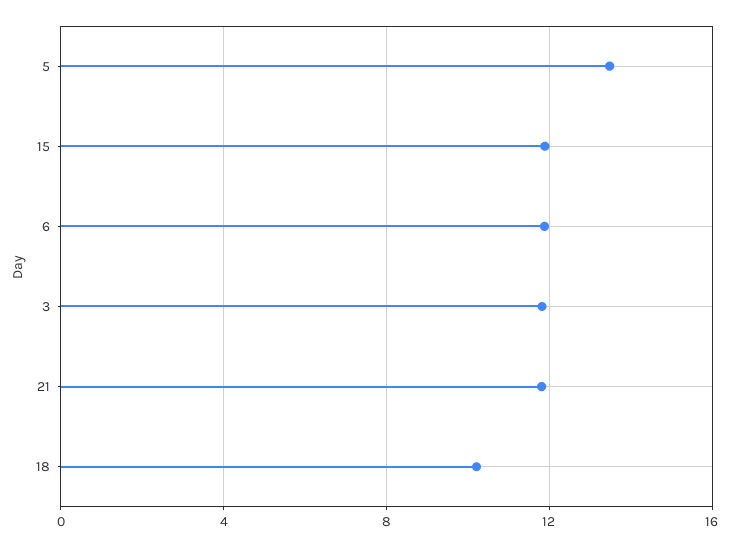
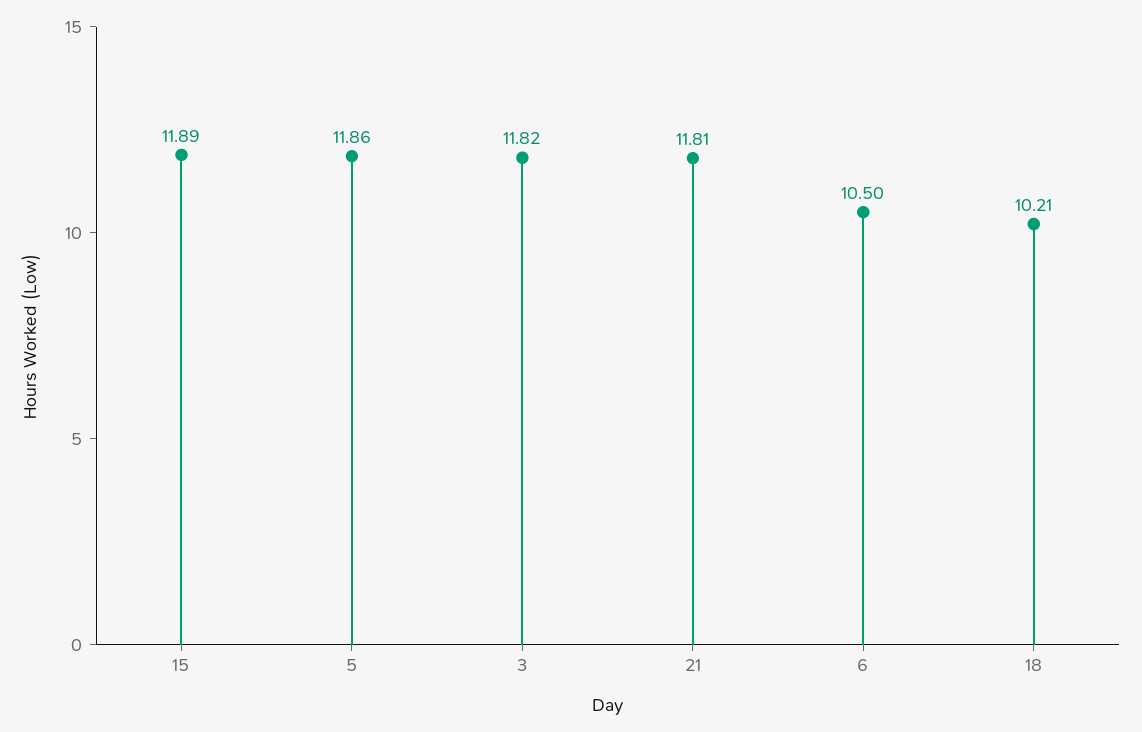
5: 13.5 -> 11.86
6: 12 -> 10.5

